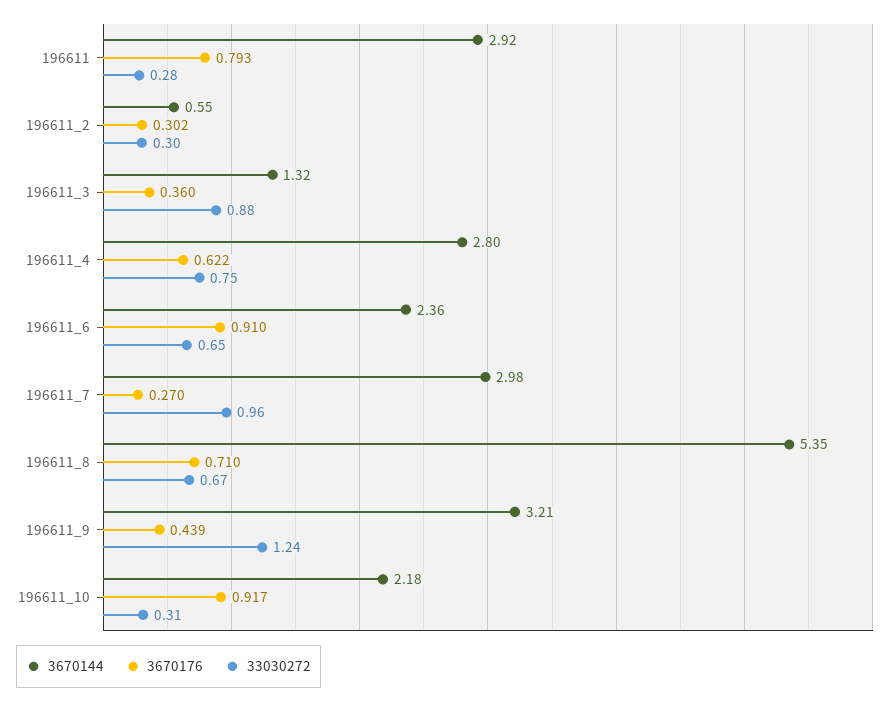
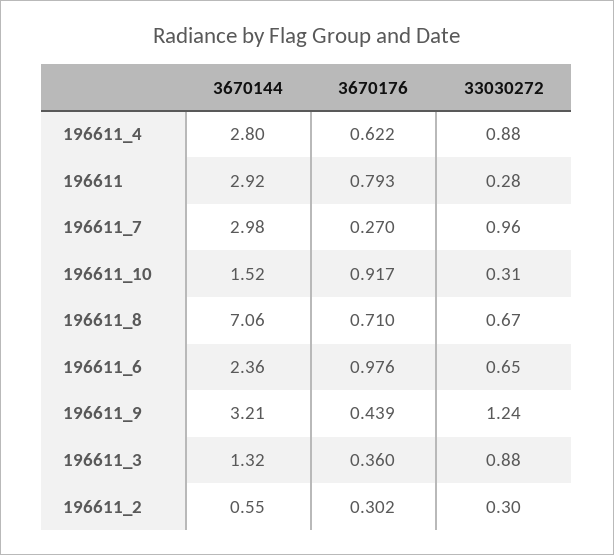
33030272, 196611_4: 0.75 -> 0.88
3670176, 196611_6: 0.91 -> 0.976
3670144, 196611_8: 5.35 -> 7.06
3670144, 196611_10: 2.18 -> 1.52

